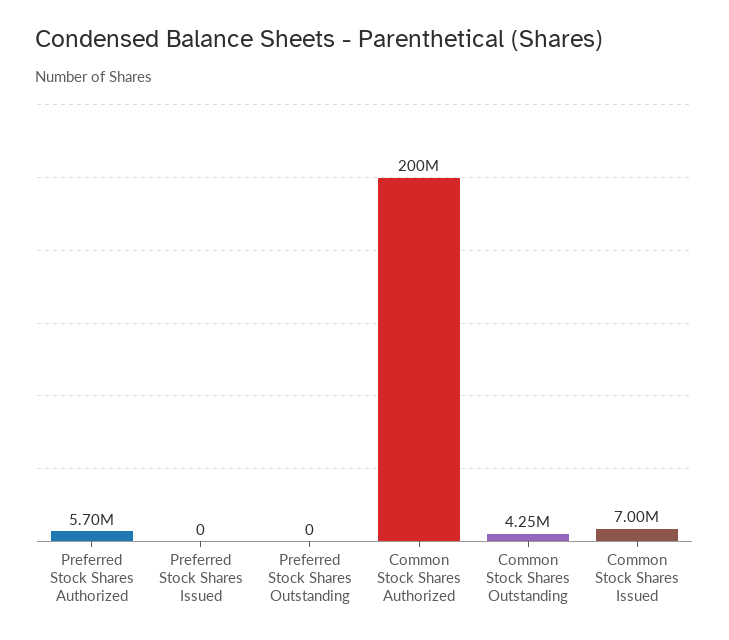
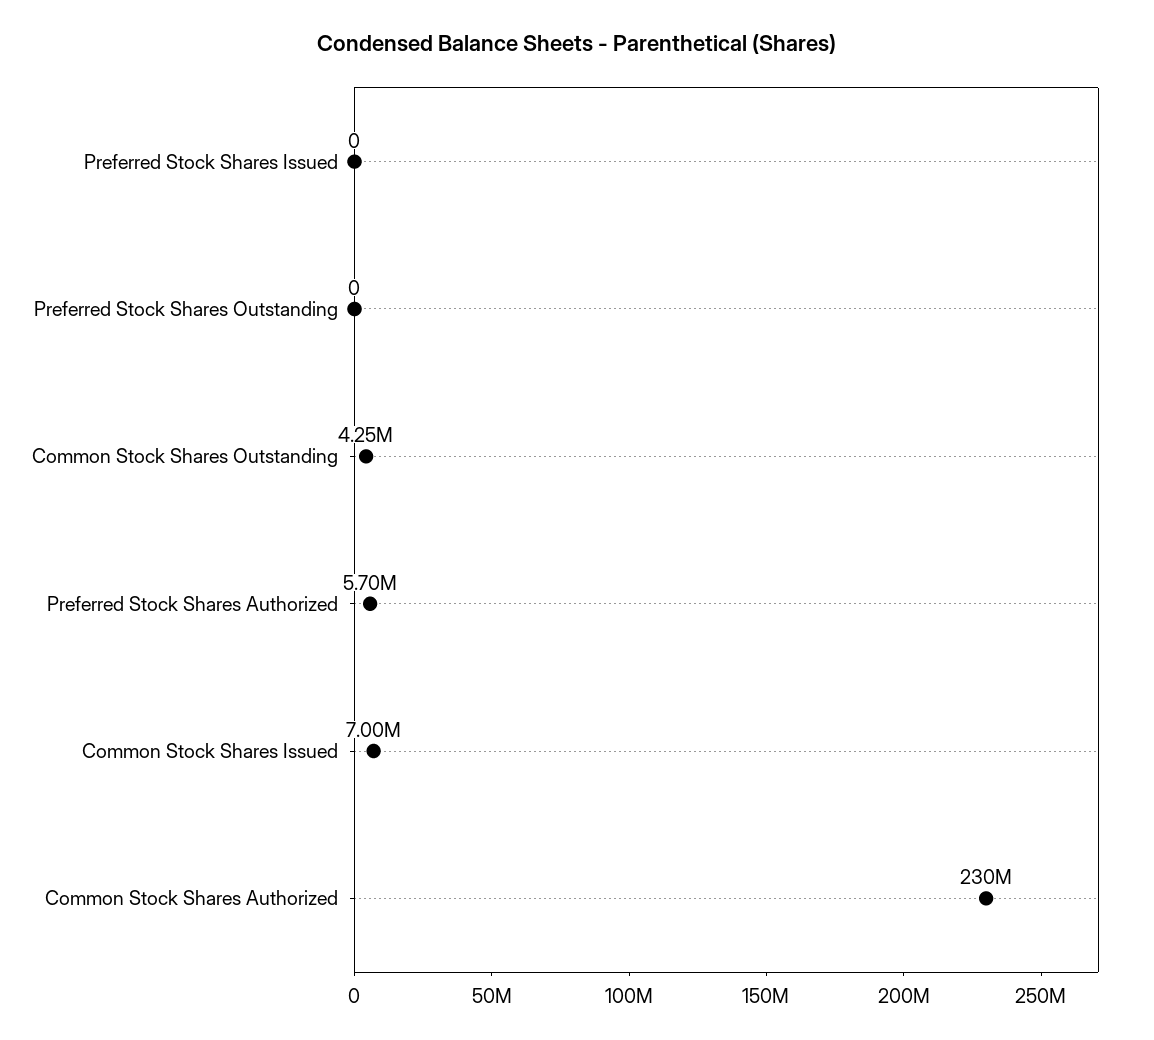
Common Stock Shares Authorized: 200000000 -> 230000000

